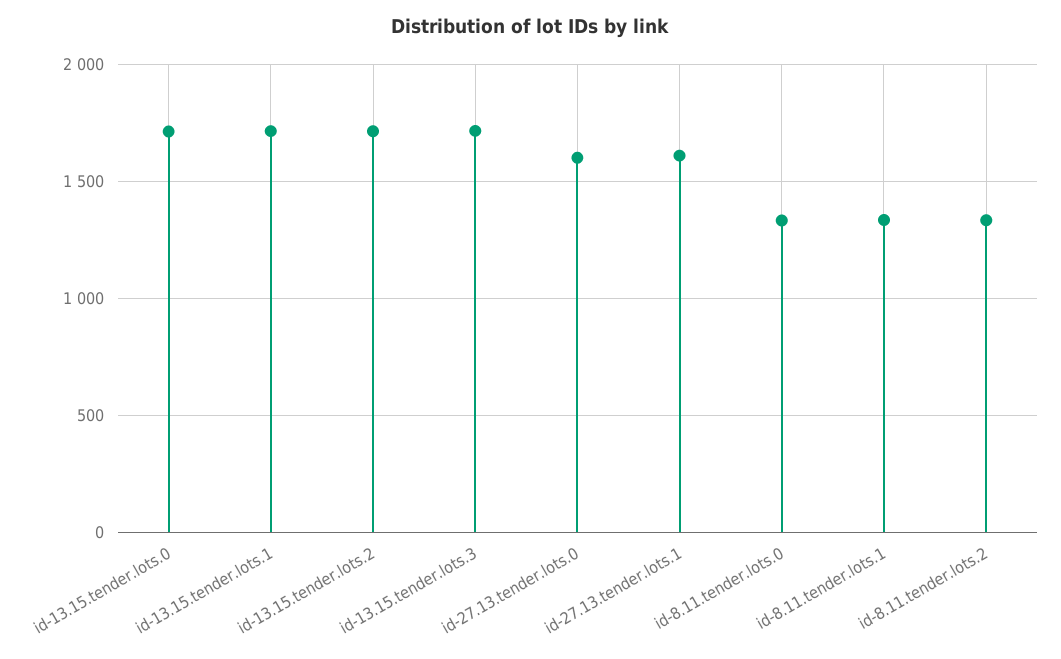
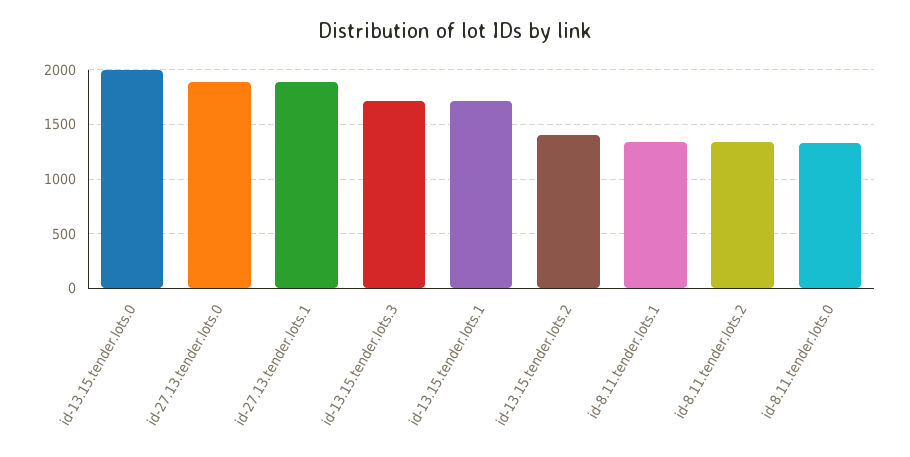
id-13.15.tender.lots.0: 1700 -> 2000
id-13.15.tender.lots.2: 1700 -> 1400
id-27.13.tender.lots.0: 1600 -> 1900
id-27.13.tender.lots.1: 1600 -> 1900

